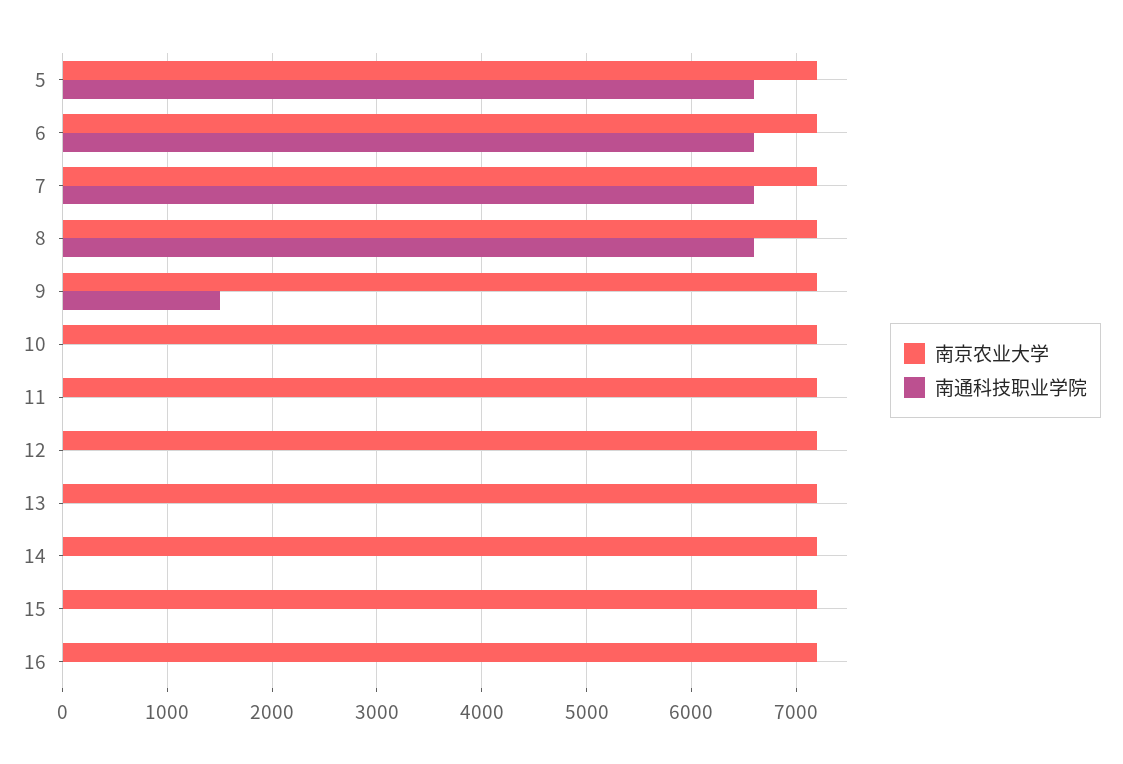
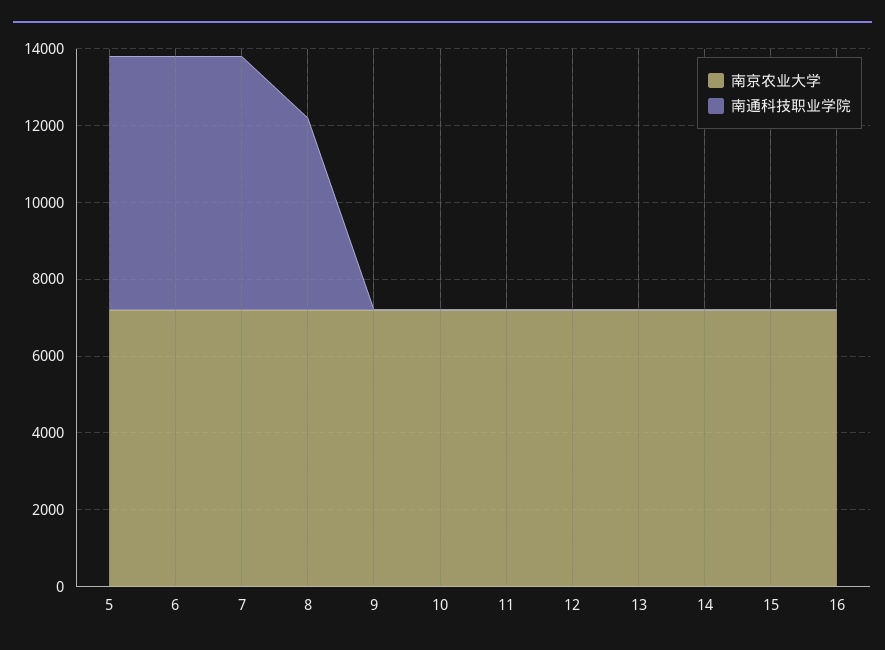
南通科技职业学院, 8: 6600 -> 5000
南通科技职业学院, 9: 1500 -> 0

